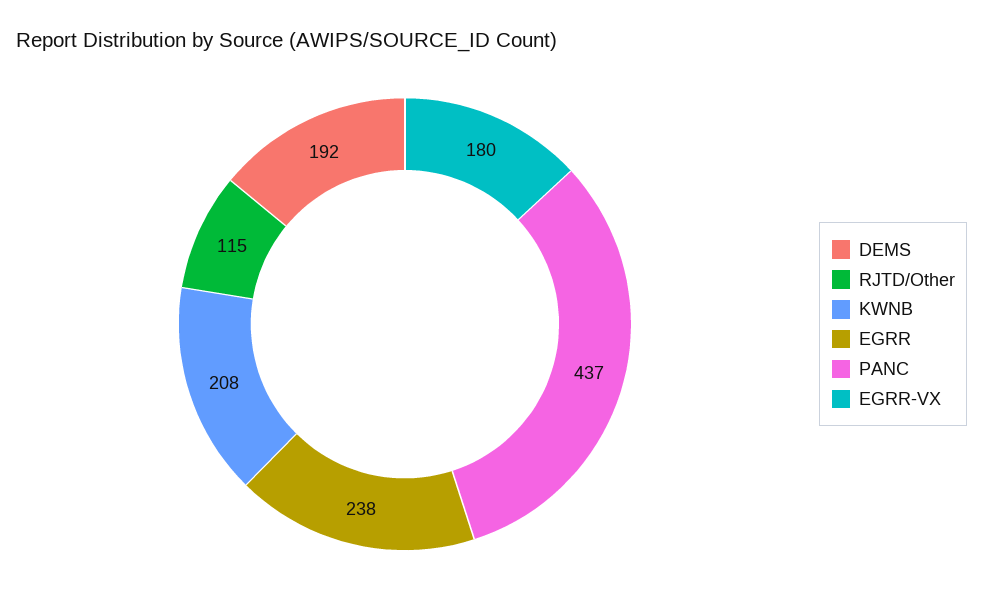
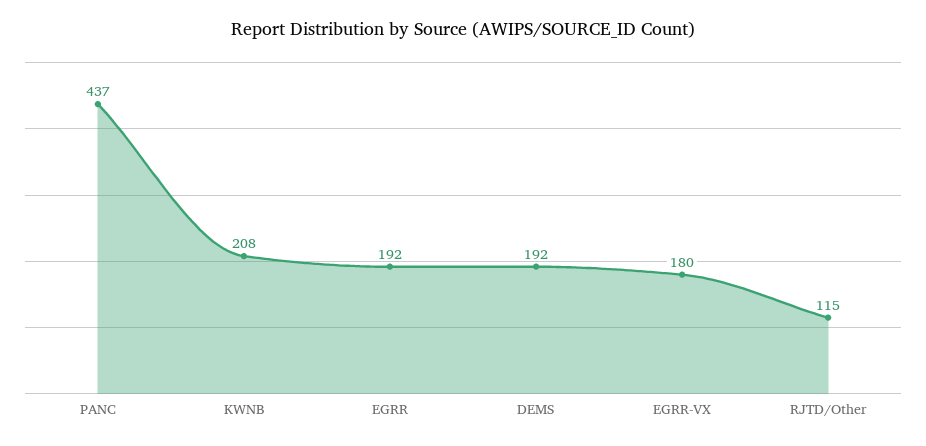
EGRR: 238 -> 192

